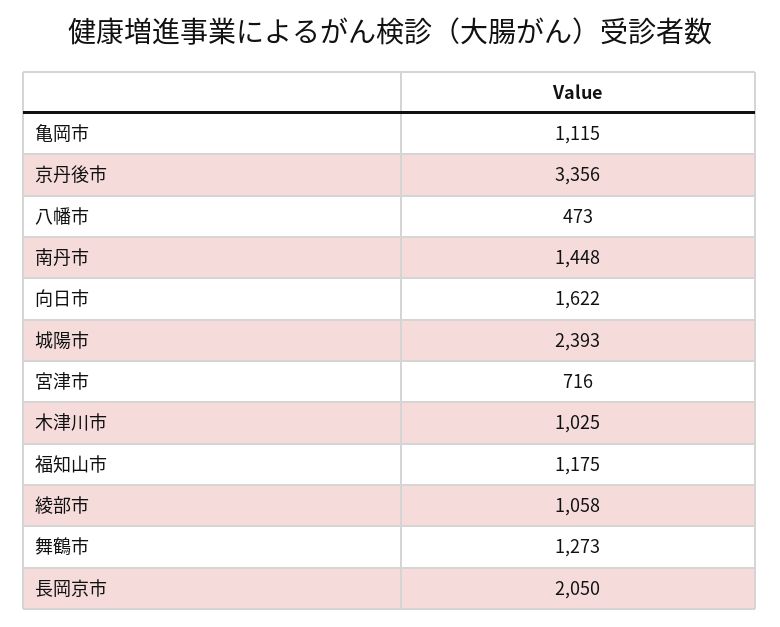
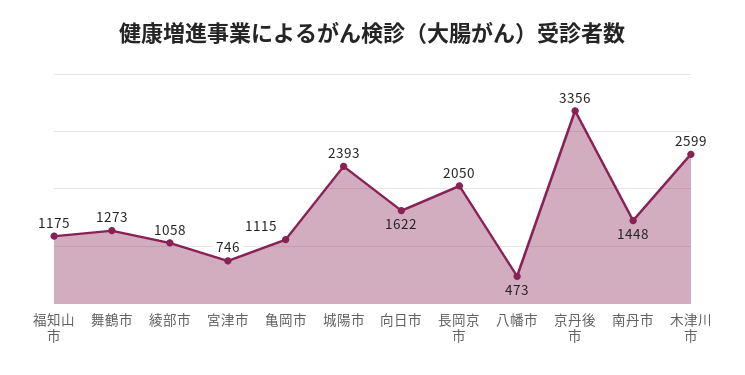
宮津市: 716 -> 746
木津川市: 1025 -> 2599

